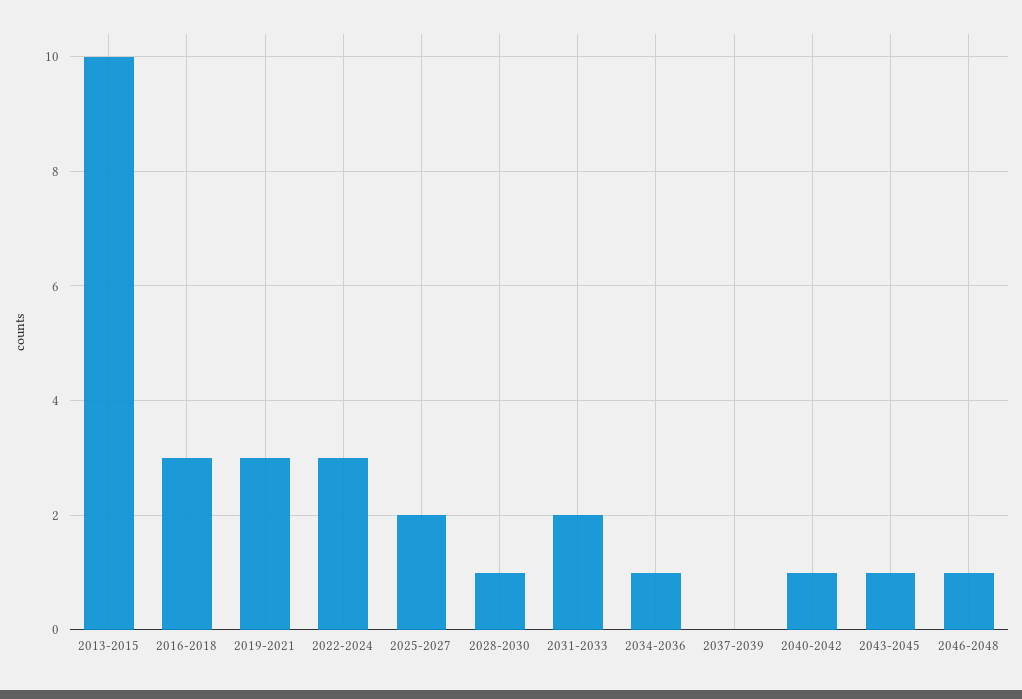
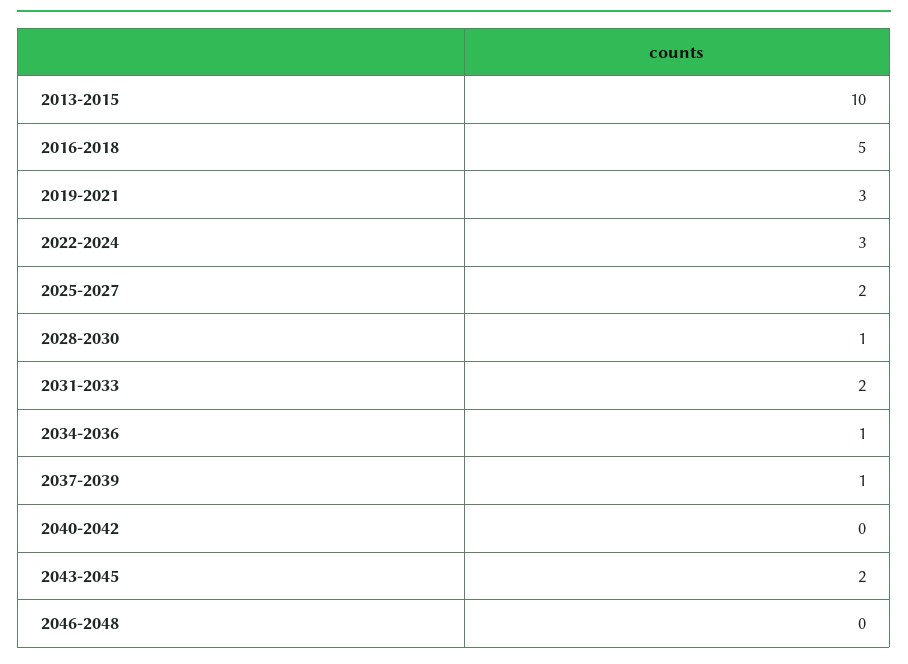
2016-2018: 3 -> 5
2037-2039: 0 -> 1
2040-2042: 1 -> 0
2043-2045: 1 -> 2
2046-2048: 1 -> 0

